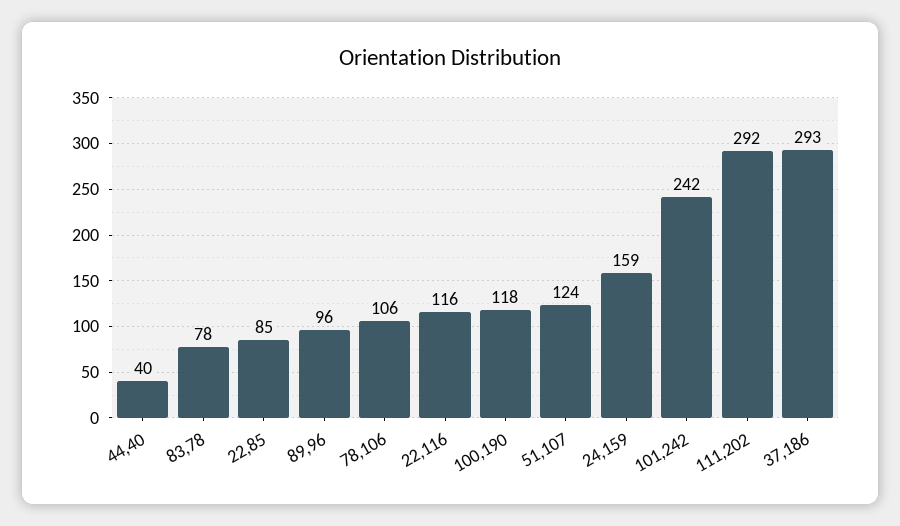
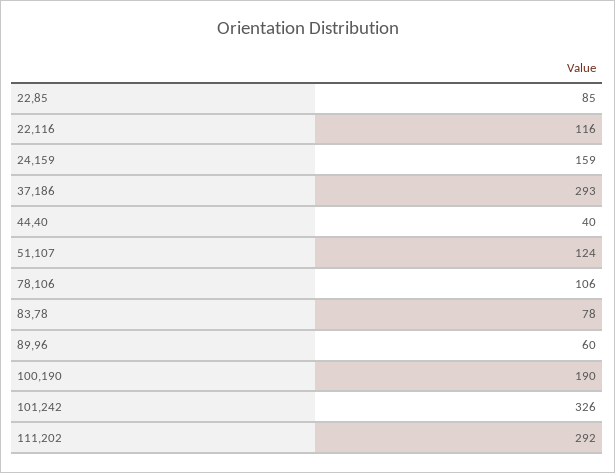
89,96: 96 -> 60
100,190: 118 -> 190
101,242: 242 -> 326

